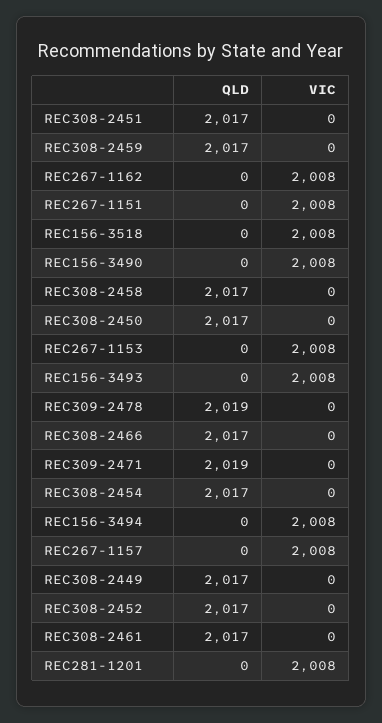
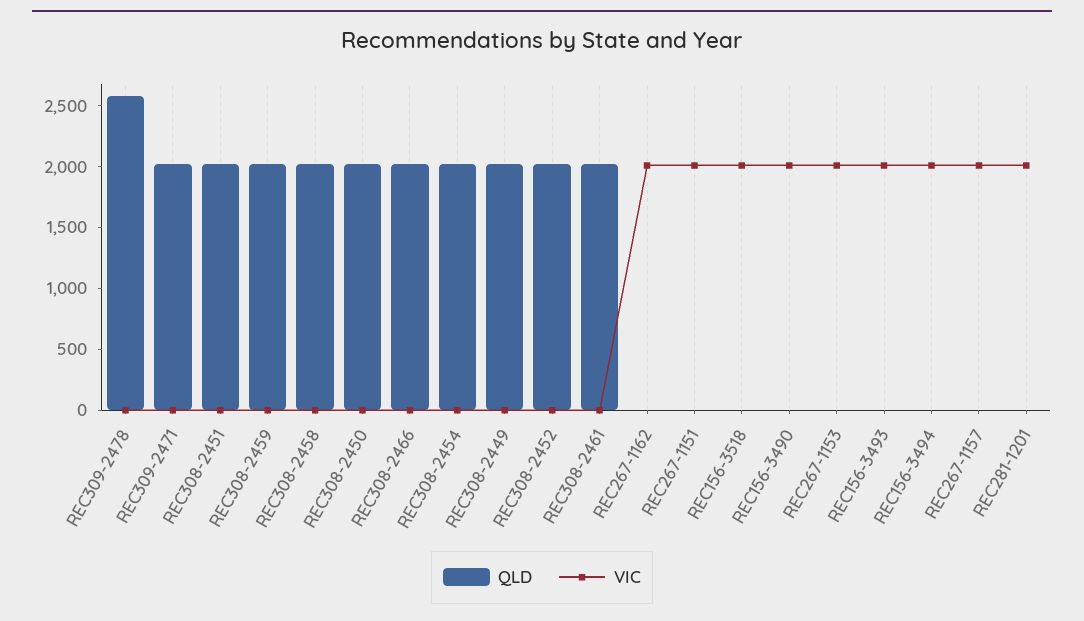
QLD, REC309-2478: 2019 -> 2600

